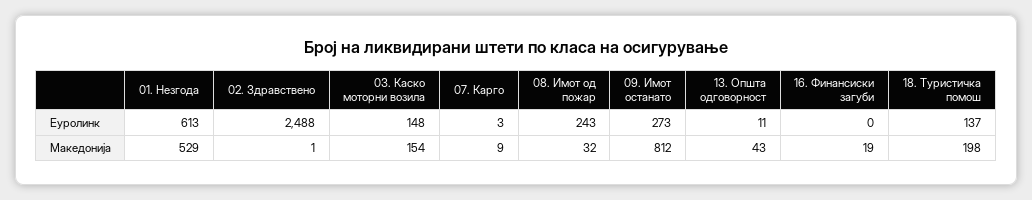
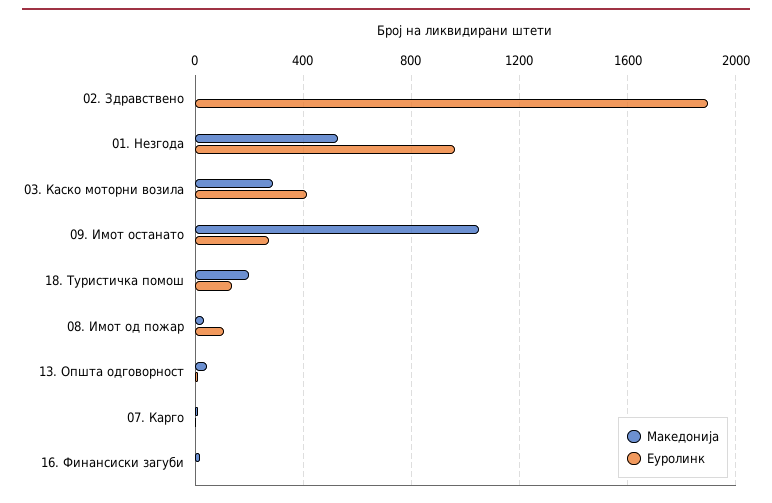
Еуролинк, 01. Незгода: 613 -> 950
Еуролинк, 02. Здравствено: 2488 -> 1900
Еуролинк, 03. Каско моторни возила: 148 -> 400
Еуролинк, 08. Имот од пожар: 243 -> 100
Македонија, 03. Каско моторни возила: 154 -> 300
Македонија, 09. Имот останато: 812 -> 1050

